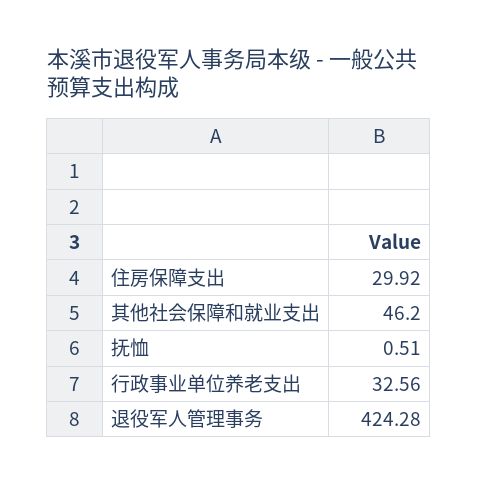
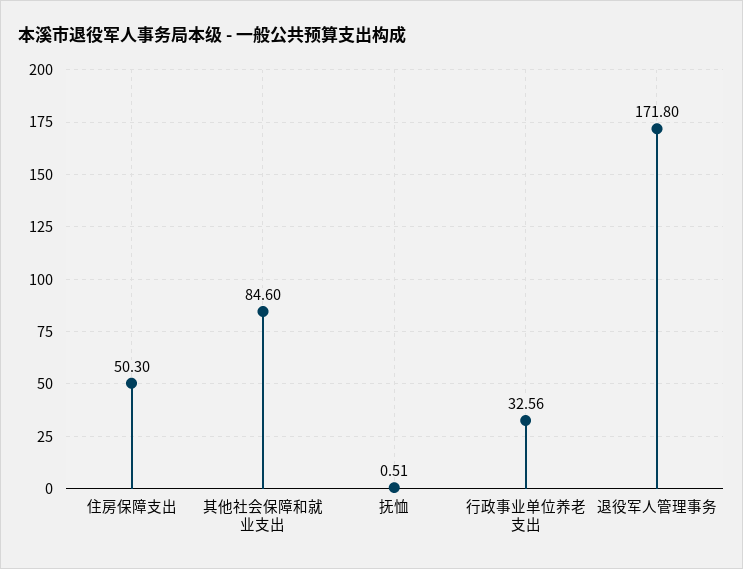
住房保障支出: 29.92 -> 50.3
其他社会保障和就业支出: 46.2 -> 84.6
退役军人管理事务: 424.28 -> 171.8

